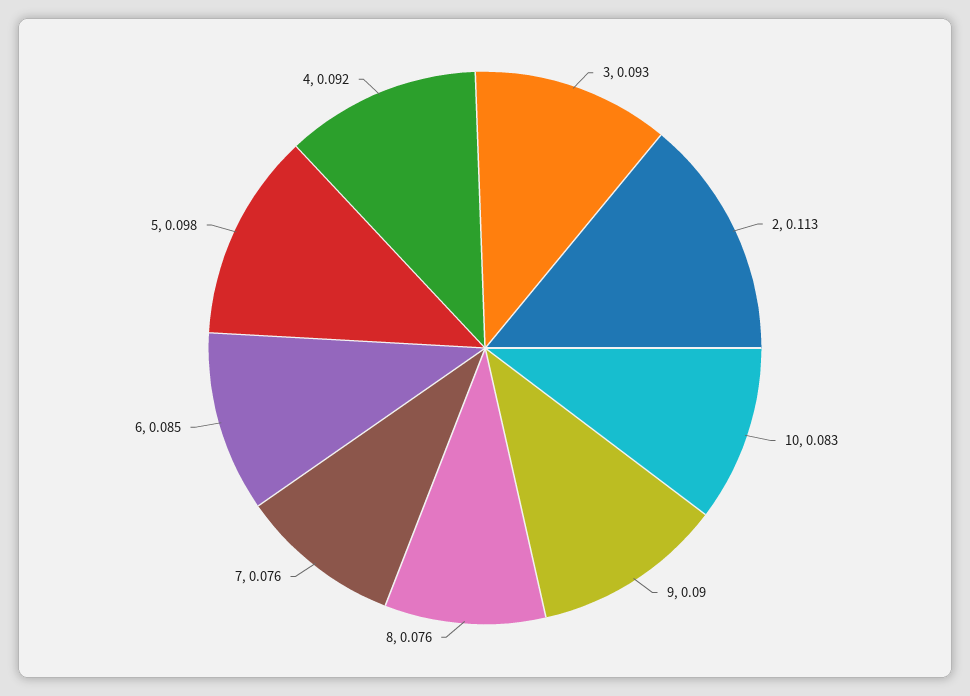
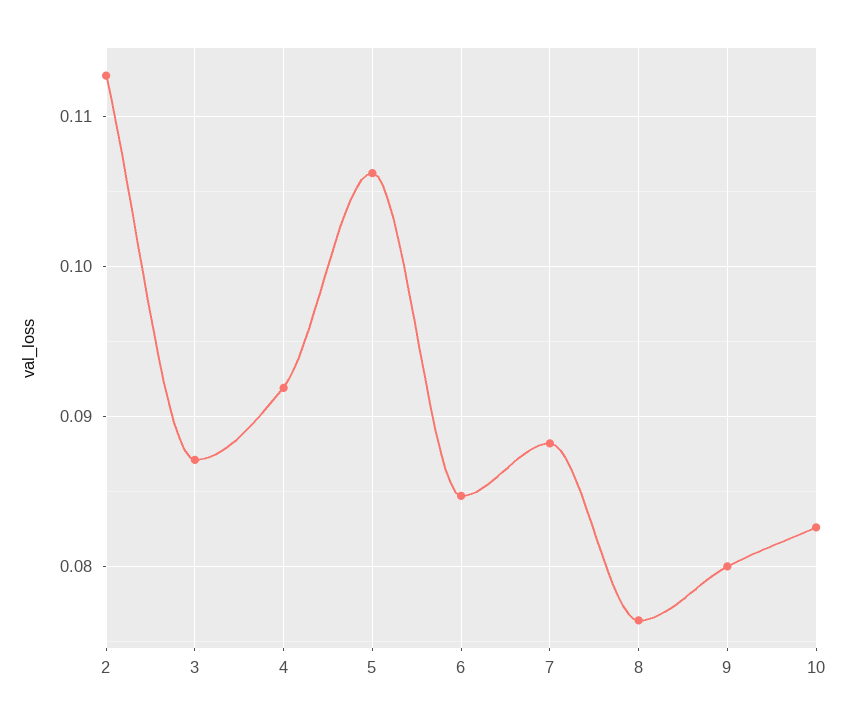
3: 0.093 -> 0.087
9: 0.09 -> 0.08
7: 0.076 -> 0.088
5: 0.098 -> 0.106

